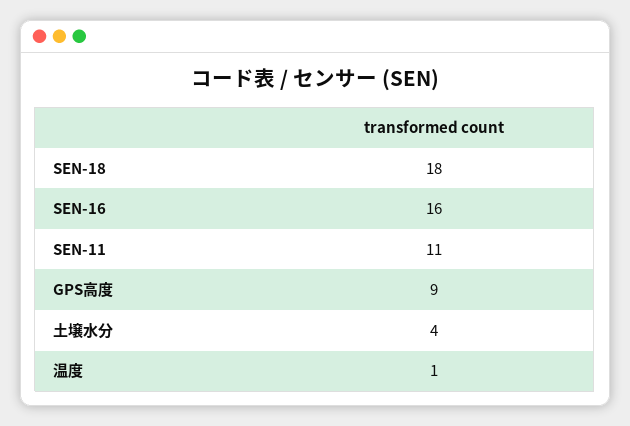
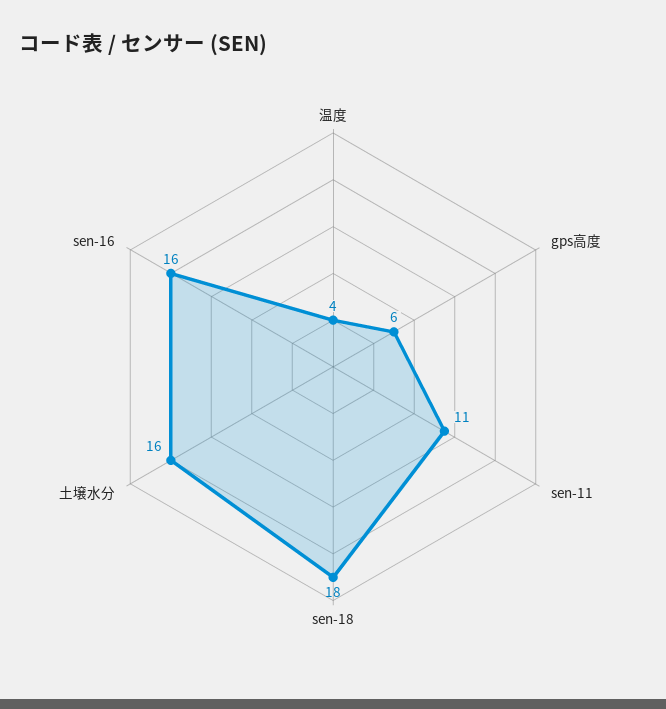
GPS高度: 9 -> 6
土壌水分: 4 -> 16
温度: 1 -> 4

